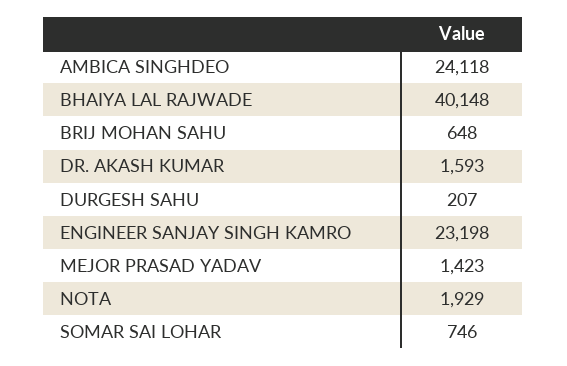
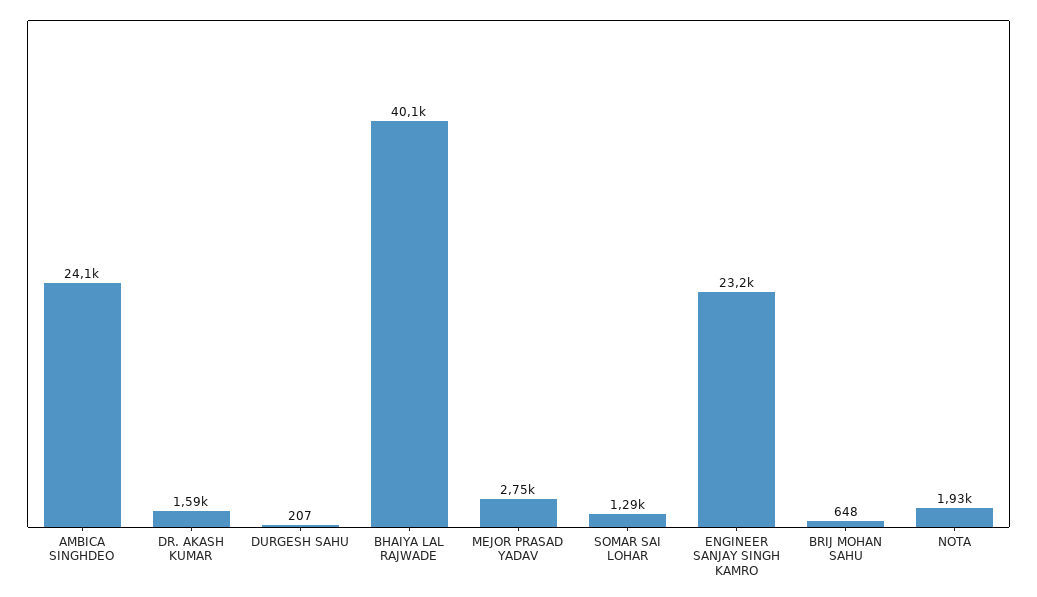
MEJOR PRASAD YADAV: 1423 -> 2750
SOMAR SAI LOHAR: 746 -> 1290

